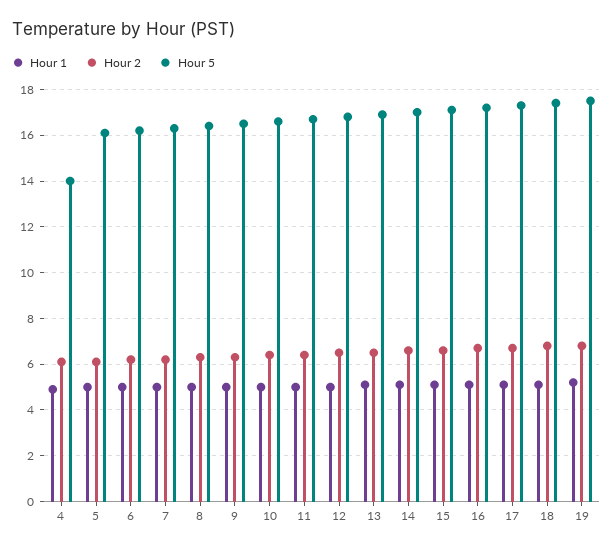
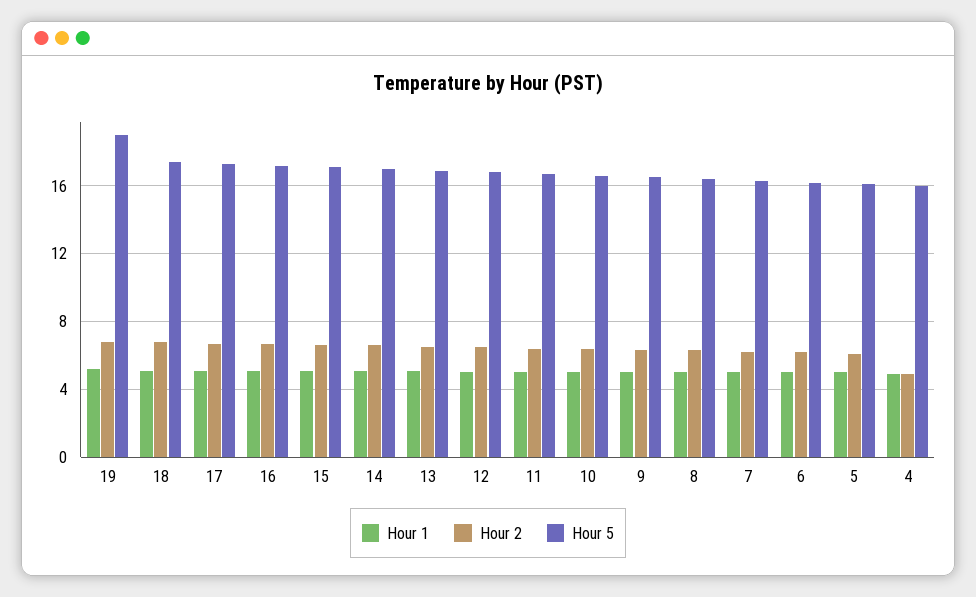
Hour 2, 4: 6 -> 5
Hour 5, 4: 14 -> 16
Hour 5, 19: 17.5 -> 19

